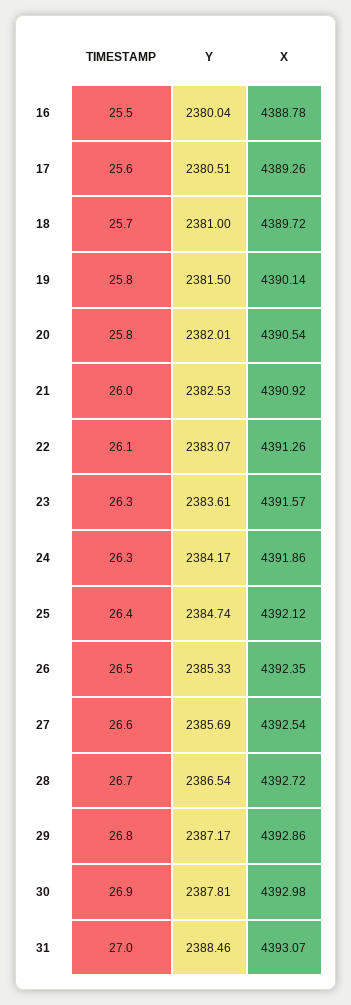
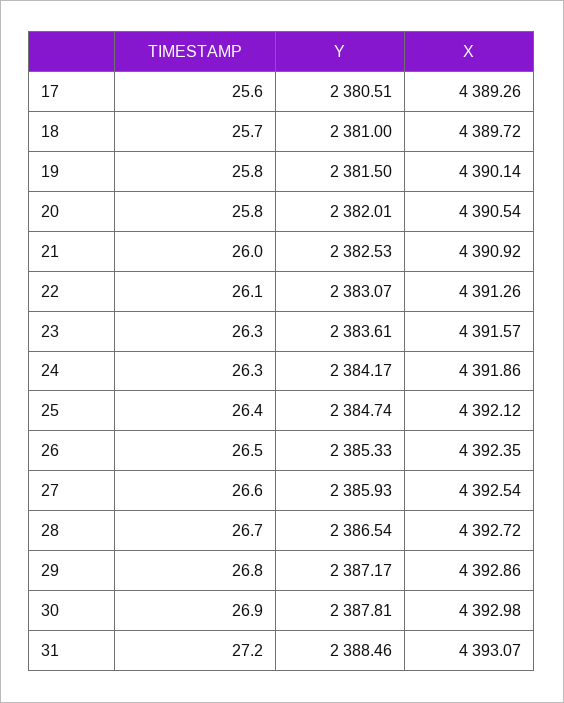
TIMESTAMP, 16: 25.5 -> none
Y, 16: 2380.04 -> none
X, 16: 4388.78 -> none
Y, 27: 2385.69 -> 2385.93
TIMESTAMP, 31: 27 -> 27.2

